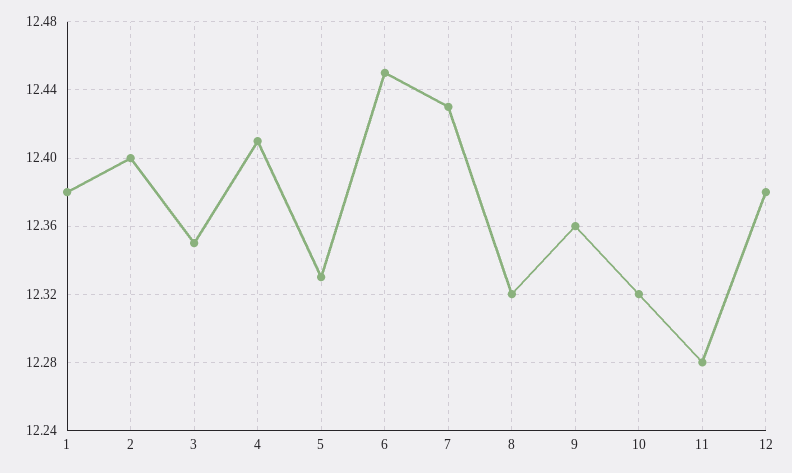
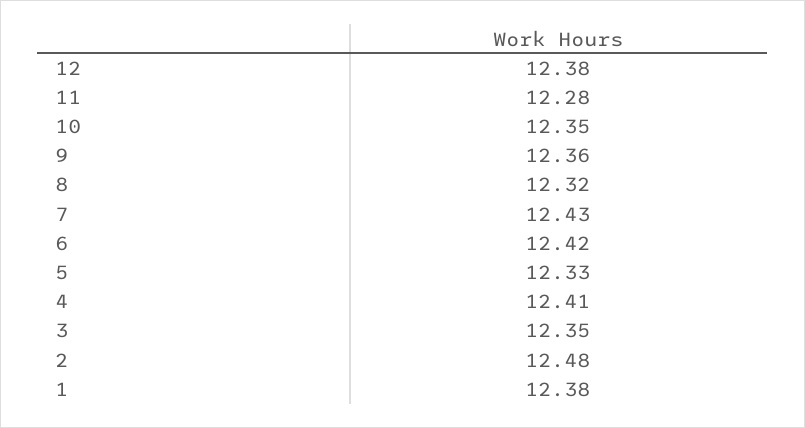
2: 12.4 -> 12.48
6: 12.45 -> 12.42
10: 12.32 -> 12.35

